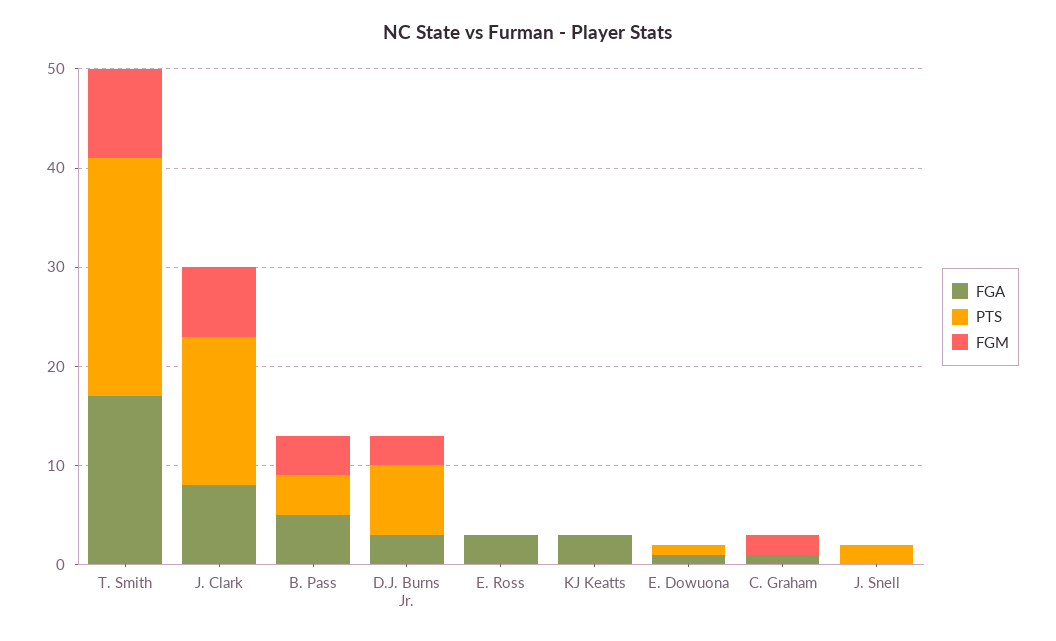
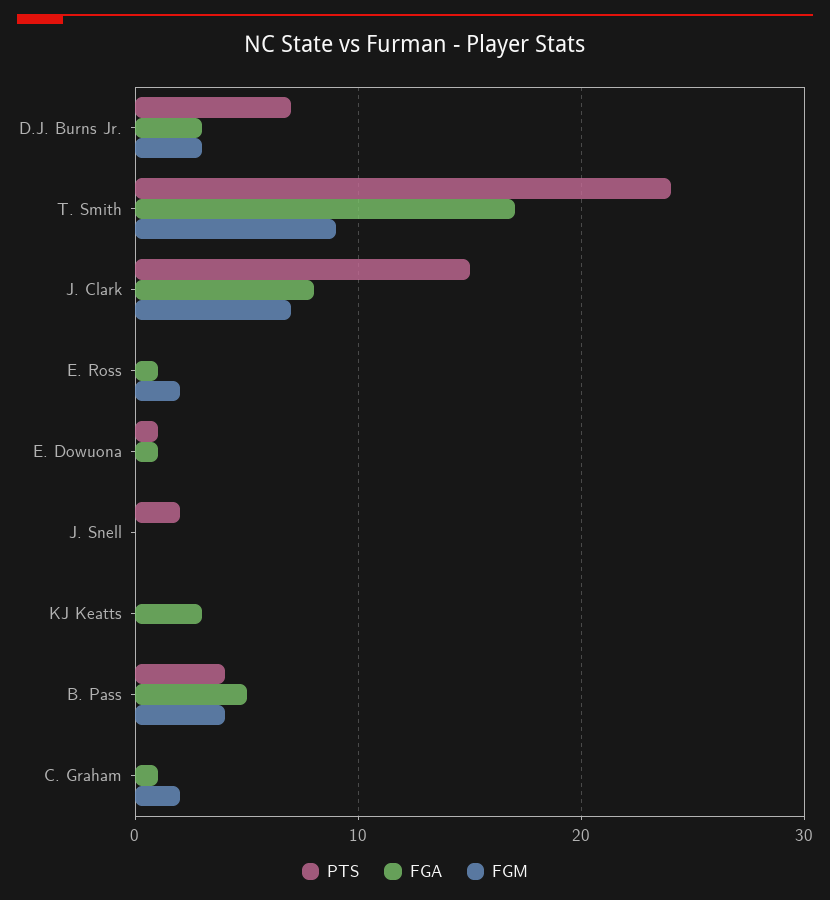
FGA, E. Ross: 3 -> 1
FGM, E. Ross: 0 -> 2

